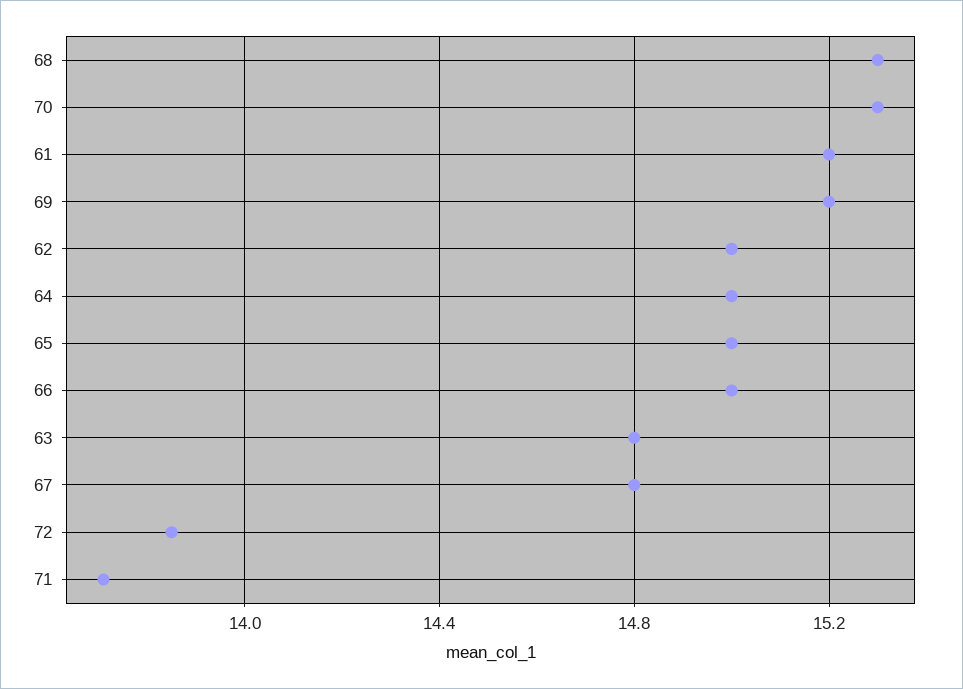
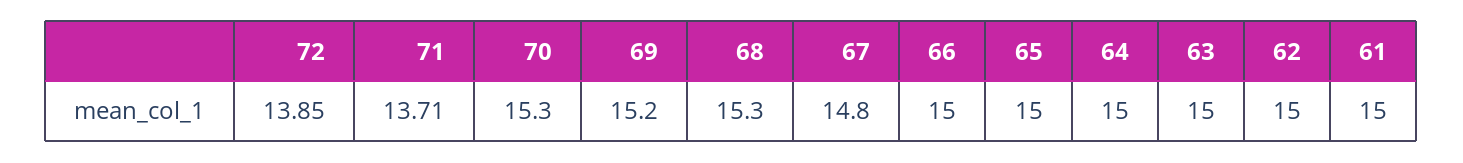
61: 15.2 -> 15
63: 14.8 -> 15

